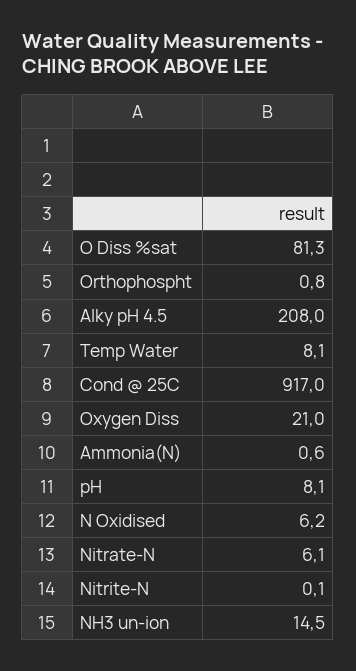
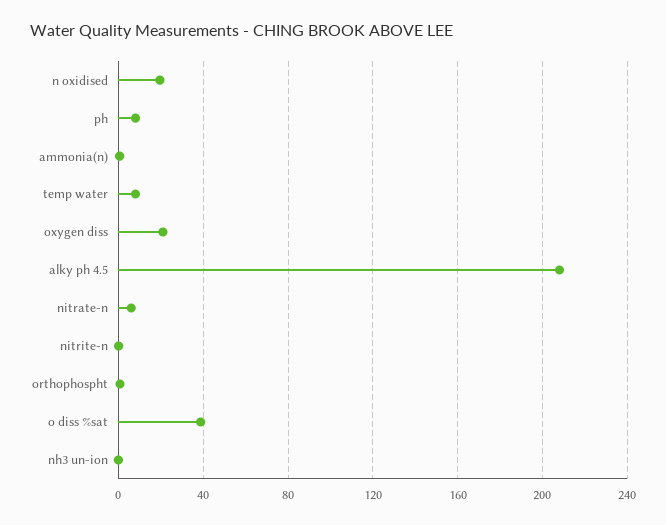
O Diss %sat: 81.3 -> 40
Cond @ 25C: 917 -> none
N Oxidised: 6.2 -> 20
NH3 un-ion: 14.5 -> 0

